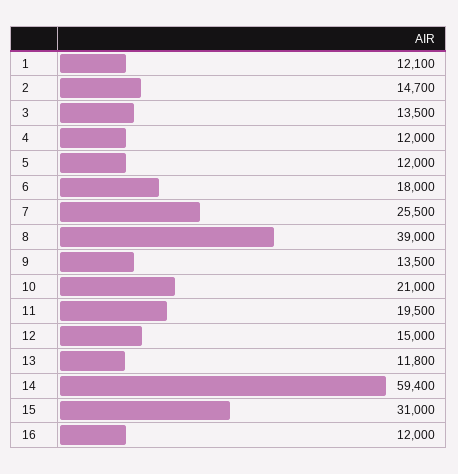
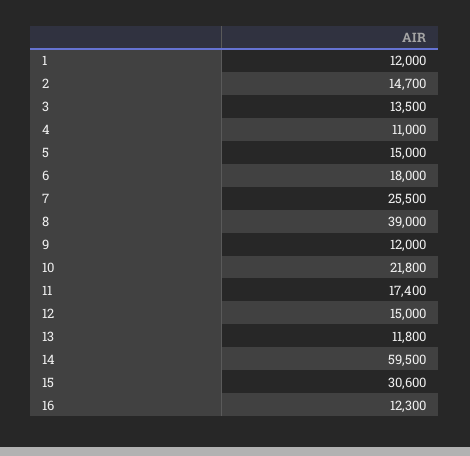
1: 12100 -> 12000
4: 12000 -> 11000
5: 12000 -> 15000
9: 13500 -> 12000
10: 21000 -> 21800
11: 19500 -> 17400
14: 59400 -> 59500
15: 31000 -> 30600
16: 12000 -> 12300

